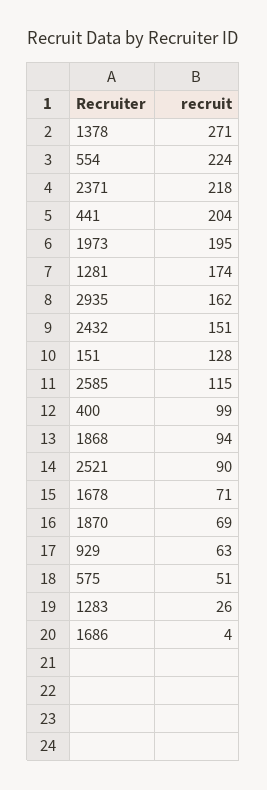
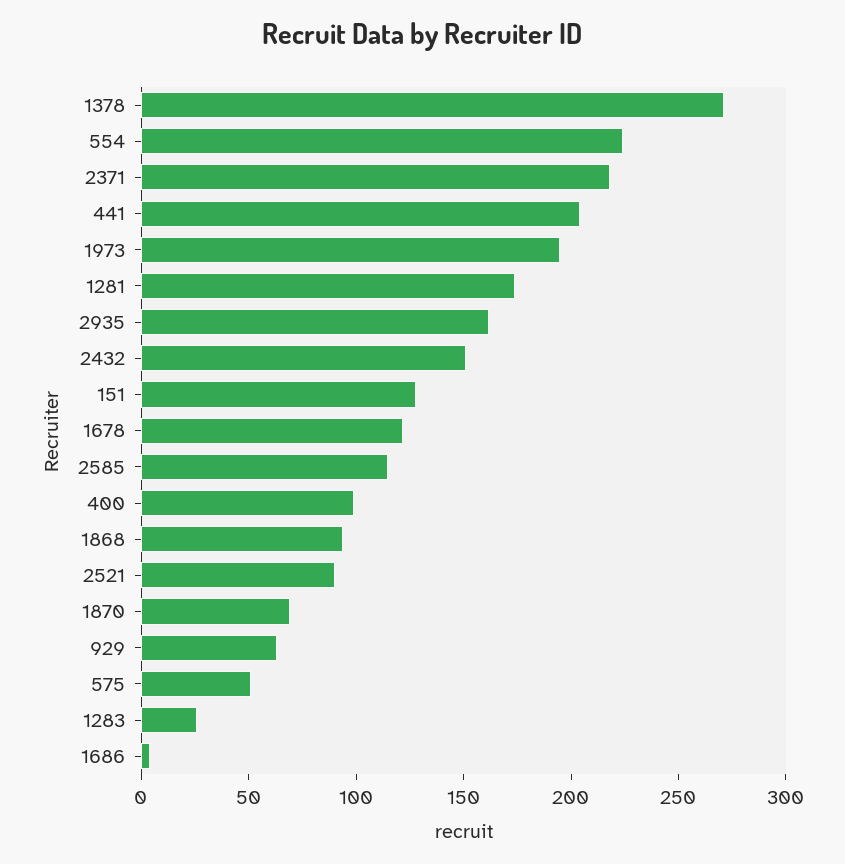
1678: 71 -> 120

